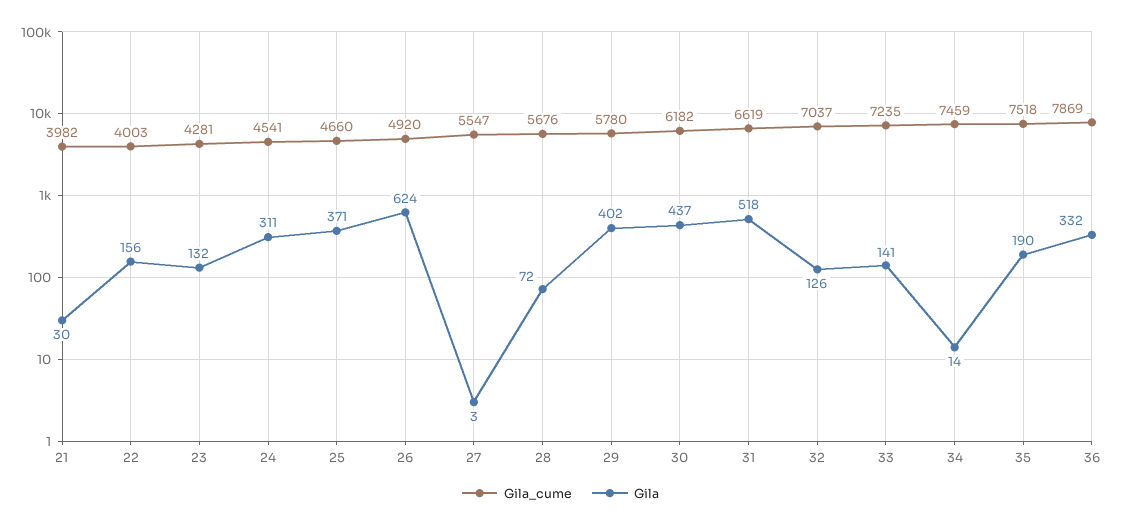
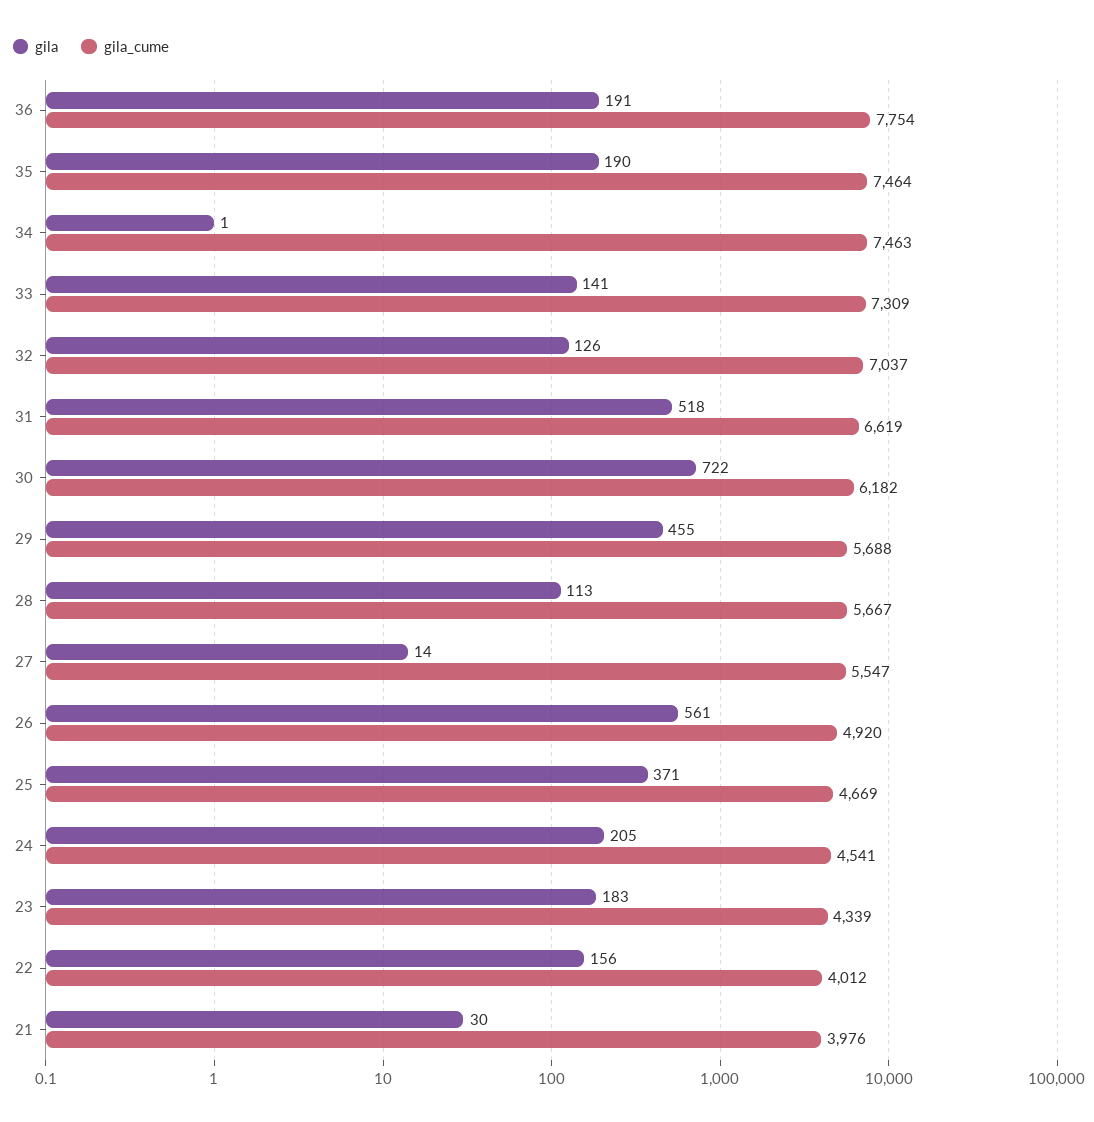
Gila_cume, 21: 3982 -> 3976
Gila_cume, 22: 4003 -> 4012
Gila_cume, 23: 4281 -> 4339
Gila, 23: 132 -> 183
Gila, 24: 311 -> 205
Gila_cume, 25: 4660 -> 4669
Gila, 26: 624 -> 561
Gila, 27: 3 -> 14
Gila_cume, 28: 5676 -> 5667
Gila, 28: 72 -> 113
Gila_cume, 29: 5780 -> 5688
Gila, 29: 402 -> 455
Gila, 30: 437 -> 722
Gila_cume, 33: 7235 -> 7309
Gila_cume, 34: 7459 -> 7463
Gila, 34: 14 -> 1
Gila_cume, 35: 7518 -> 7464
Gila_cume, 36: 7869 -> 7754
Gila, 36: 332 -> 191

